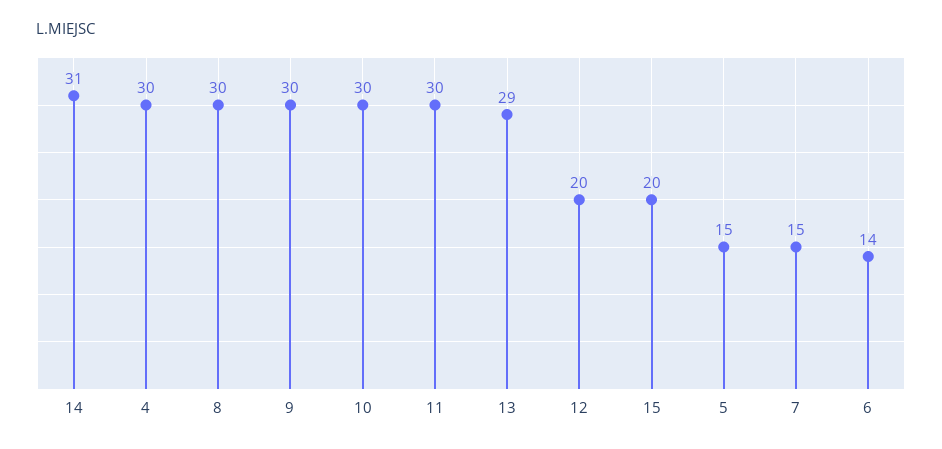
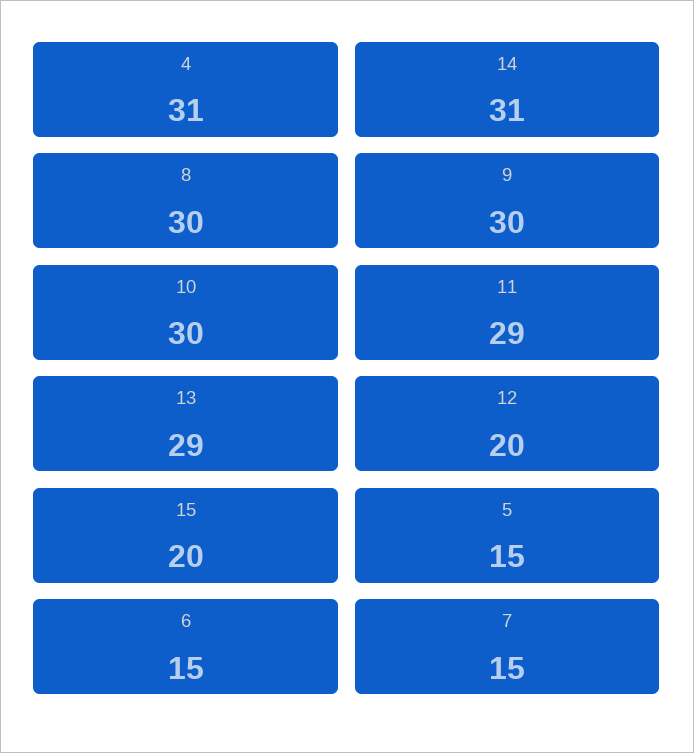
4: 30 -> 31
11: 30 -> 29
6: 14 -> 15

